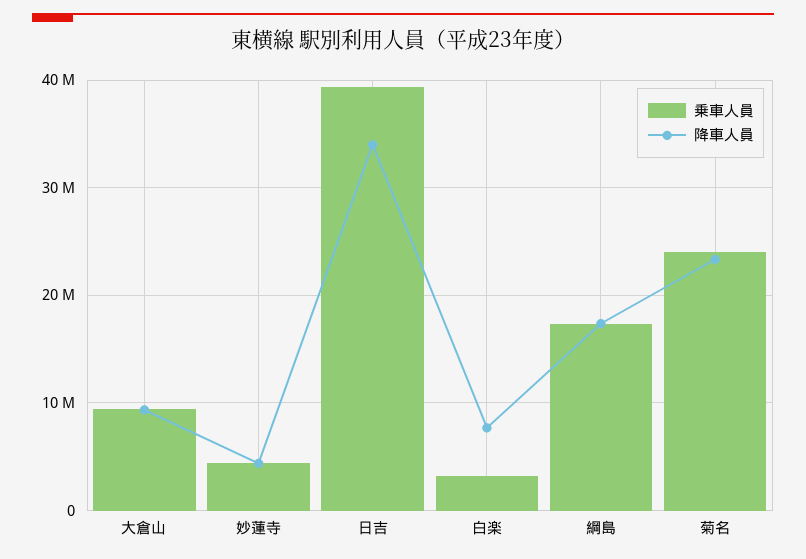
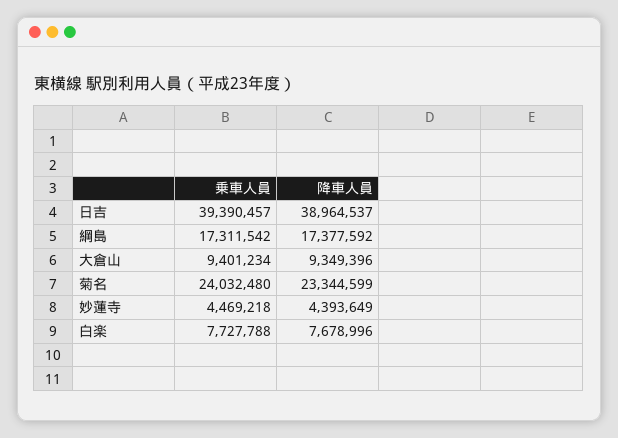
降車人員, 日吉: 34000000 -> 38964537
乗車人員, 白楽: 3000000 -> 7727788

